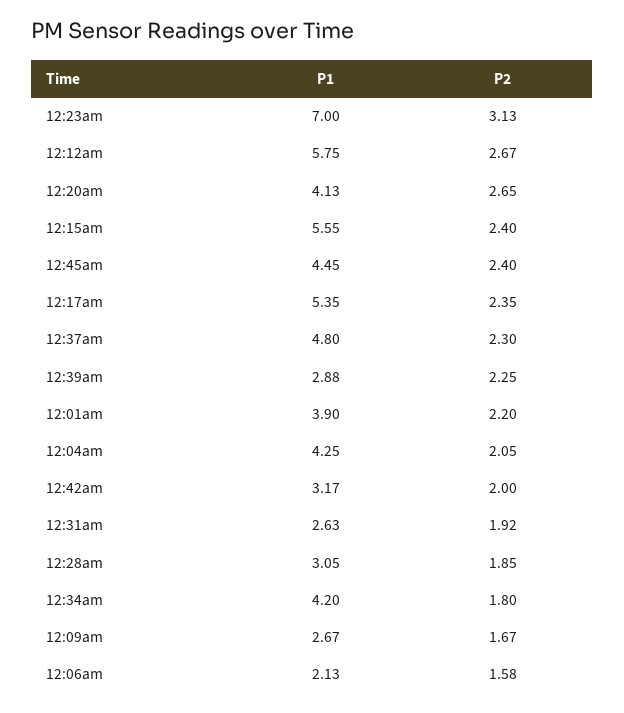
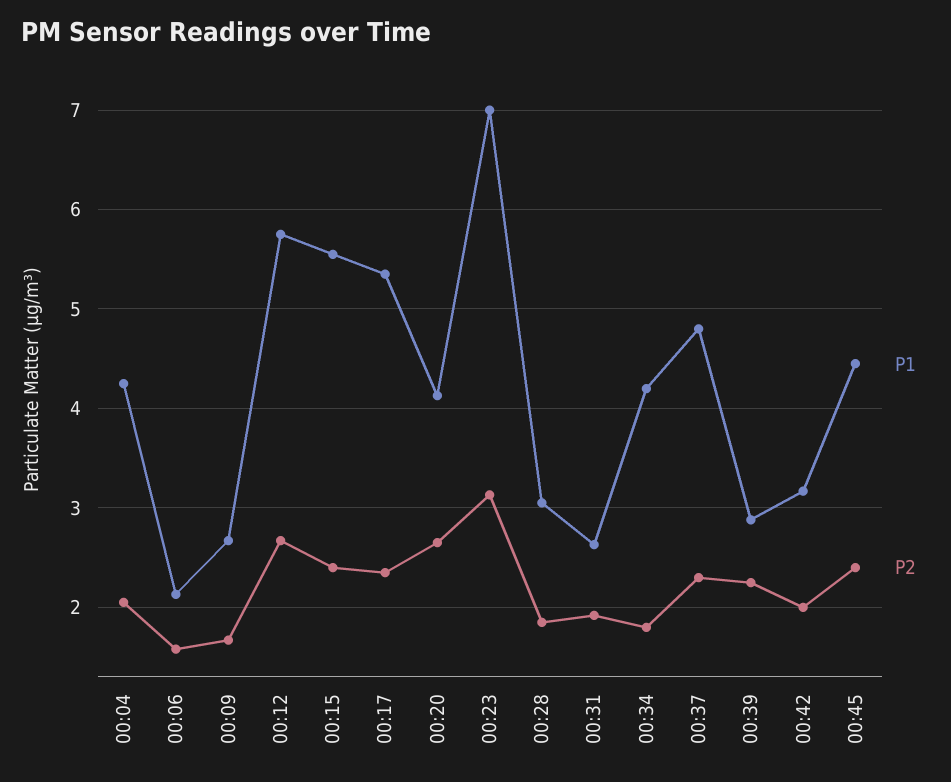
P1, 12:01am: 3.9 -> none
P2, 12:01am: 2.2 -> none

